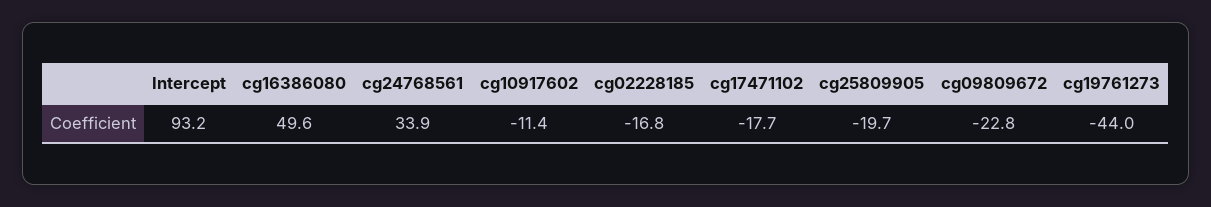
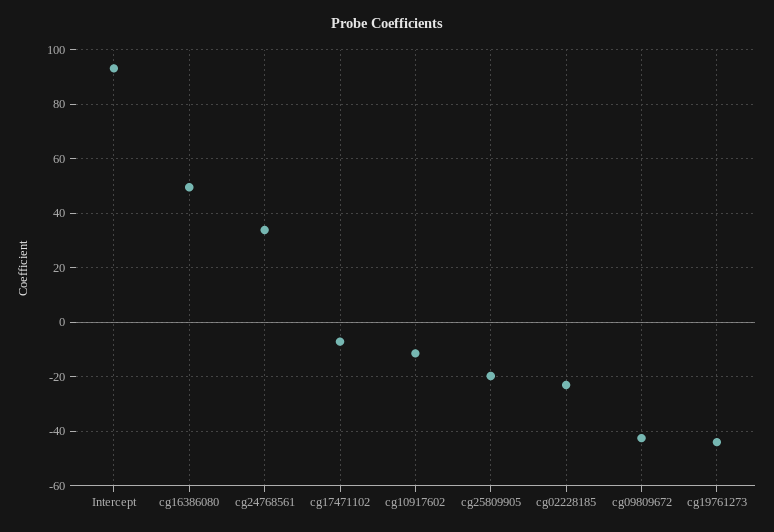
cg02228185: -16.8 -> -22.5
cg17471102: -17.7 -> -7.5
cg09809672: -22.8 -> -42.5

